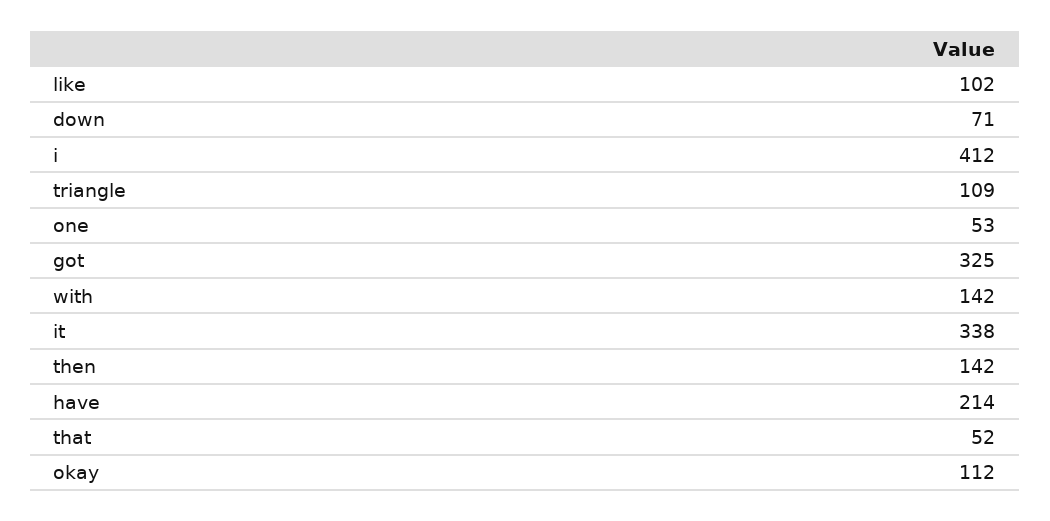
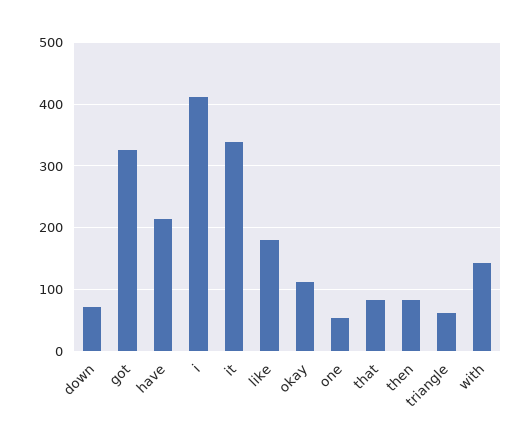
like: 102 -> 180
triangle: 109 -> 60
then: 142 -> 80
that: 52 -> 80

